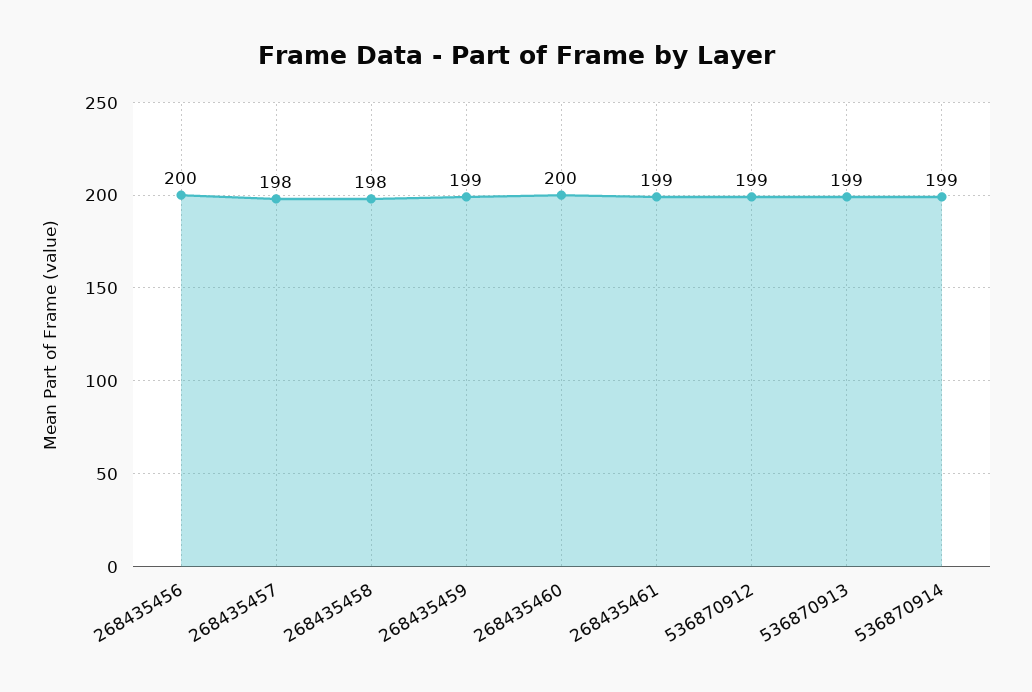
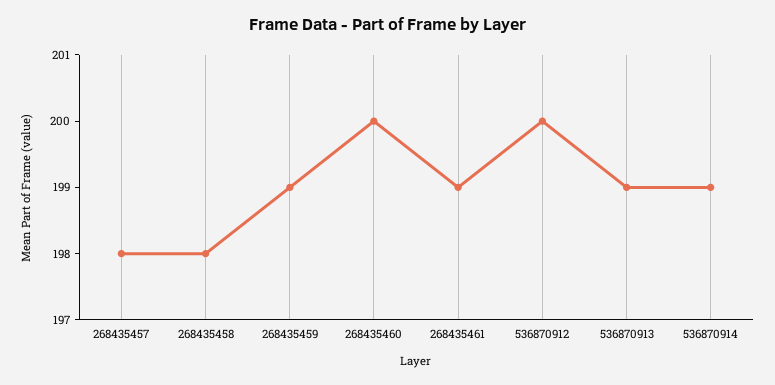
268435456: 200 -> none
536870912: 199 -> 200

